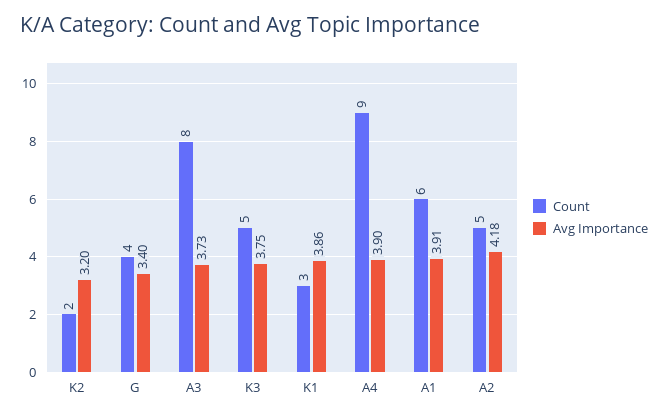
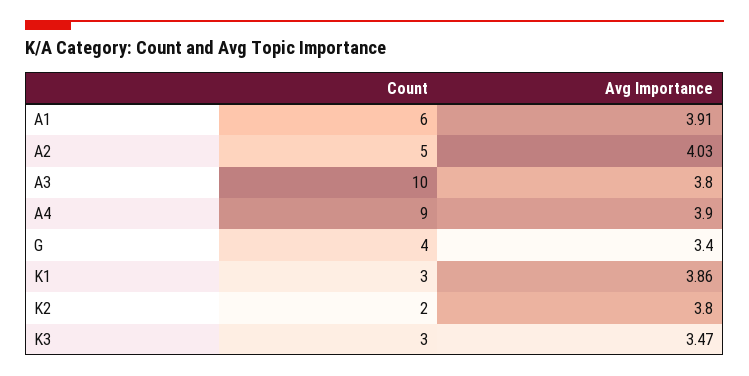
Avg Importance, K2: 3.2 -> 3.8
Count, A3: 8 -> 10
Avg Importance, A3: 3.73 -> 3.8
Count, K3: 5 -> 3
Avg Importance, K3: 3.75 -> 3.47
Avg Importance, A2: 4.18 -> 4.03

